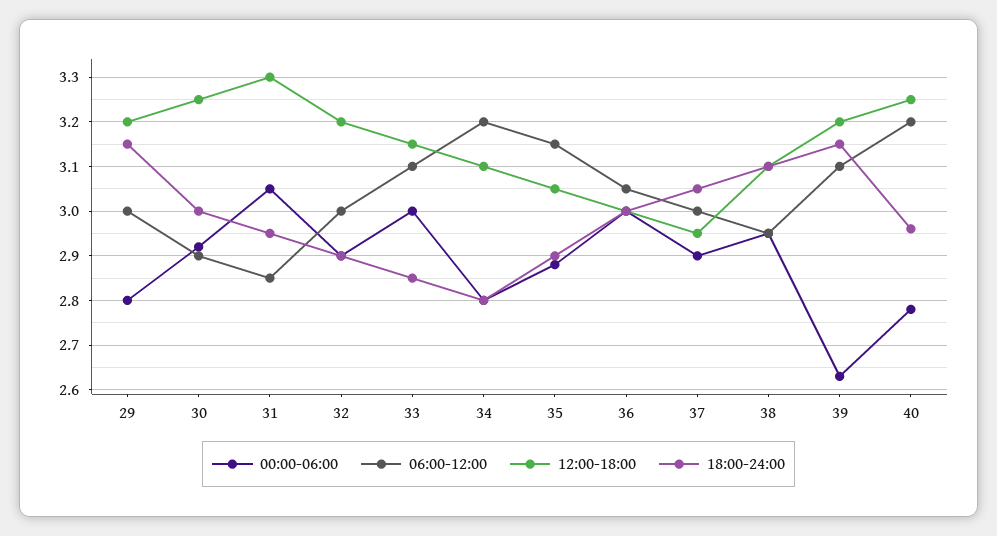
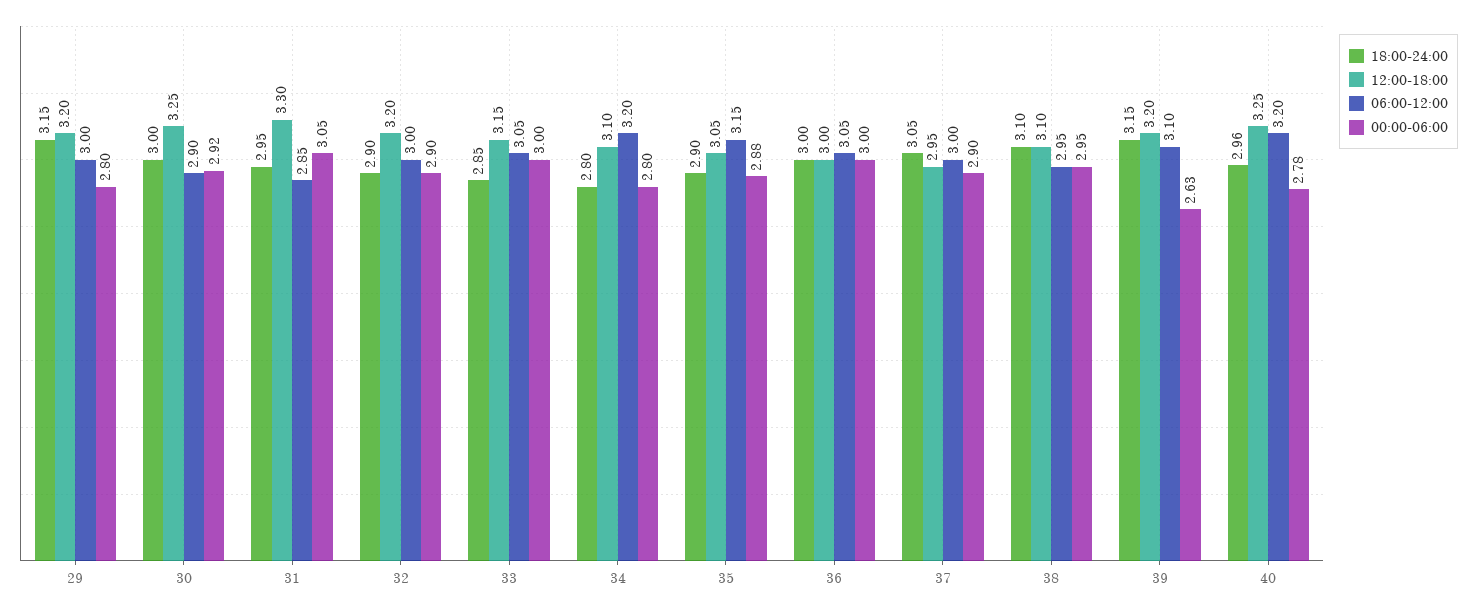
06:00-12:00, 33: 3.1 -> 3.05

